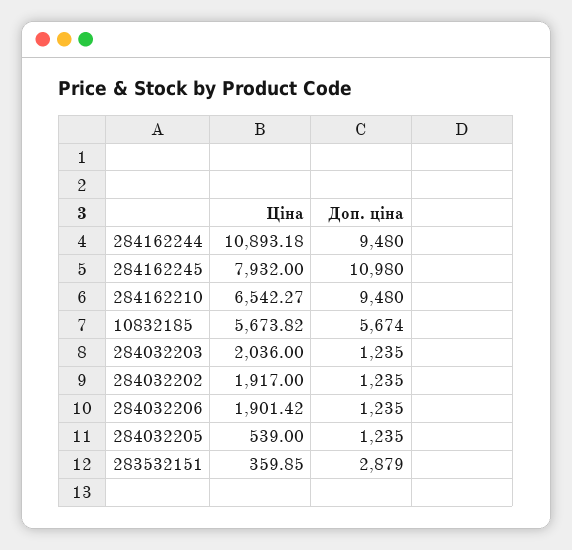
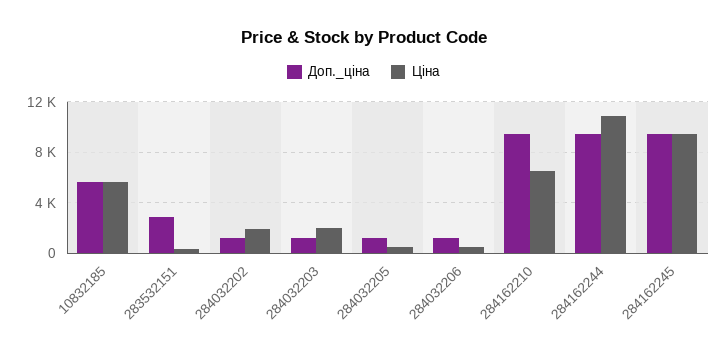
Ціна, 284162245: 7932 -> 9500
Доп. ціна, 284162245: 10980 -> 9500
Ціна, 284032206: 1901.42 -> 500

